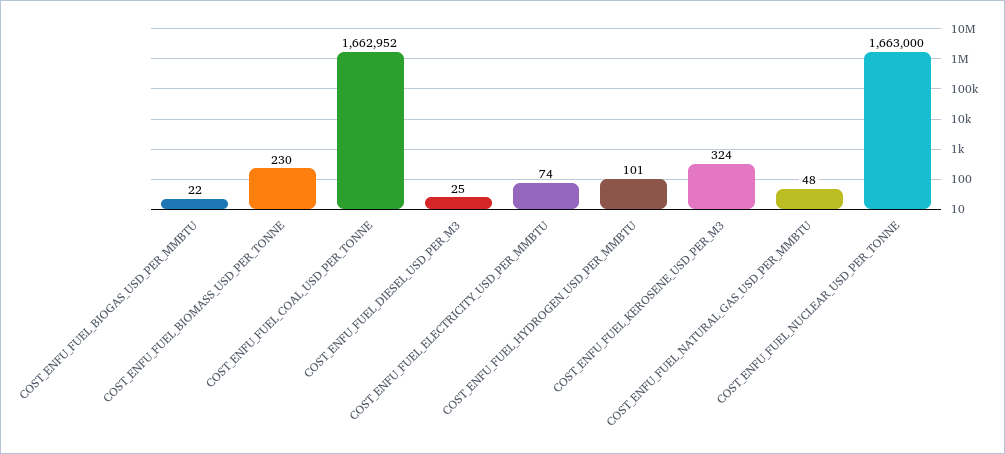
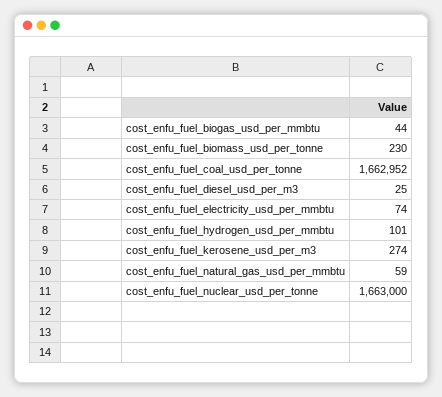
COST_ENFU_FUEL_BIOGAS_USD_PER_MMBTU: 22 -> 44
COST_ENFU_FUEL_KEROSENE_USD_PER_M3: 324 -> 274
COST_ENFU_FUEL_NATURAL_GAS_USD_PER_MMBTU: 48 -> 59

